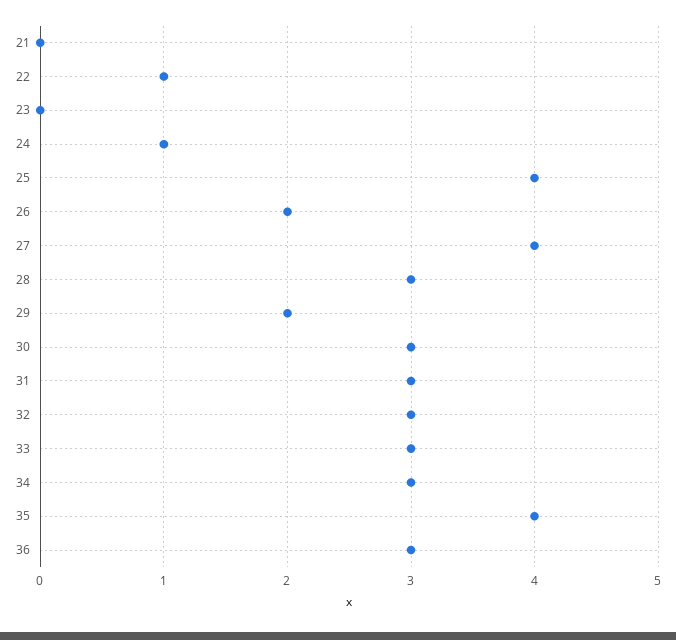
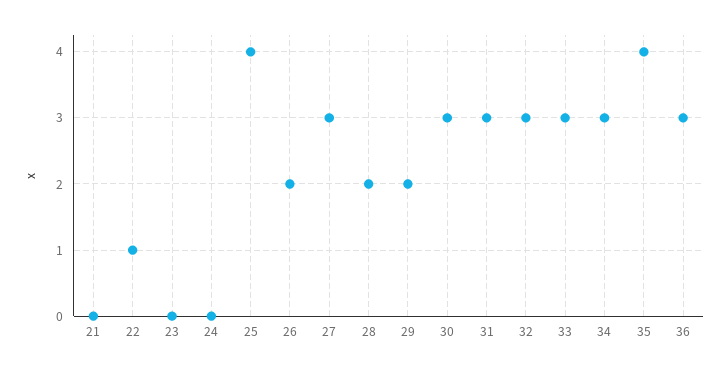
24: 1 -> 0
27: 4 -> 3
28: 3 -> 2

